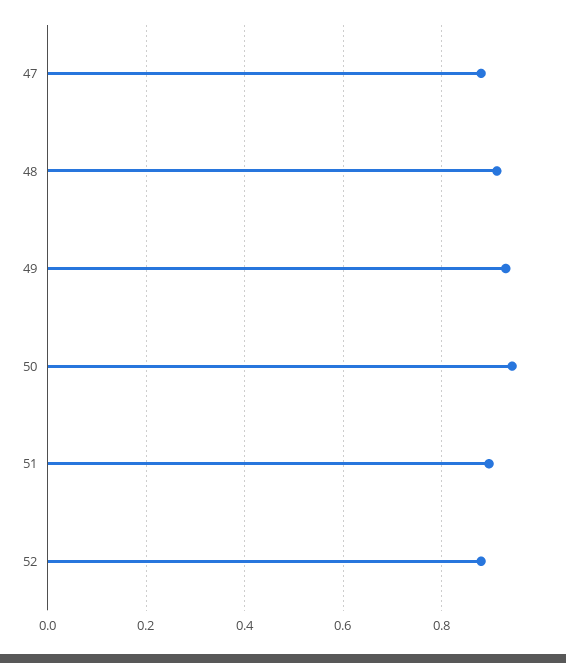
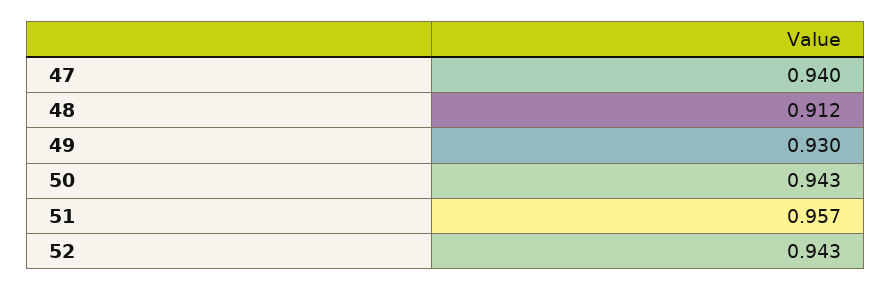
47: 0.88 -> 0.94
51: 0.9 -> 0.957
52: 0.88 -> 0.943

